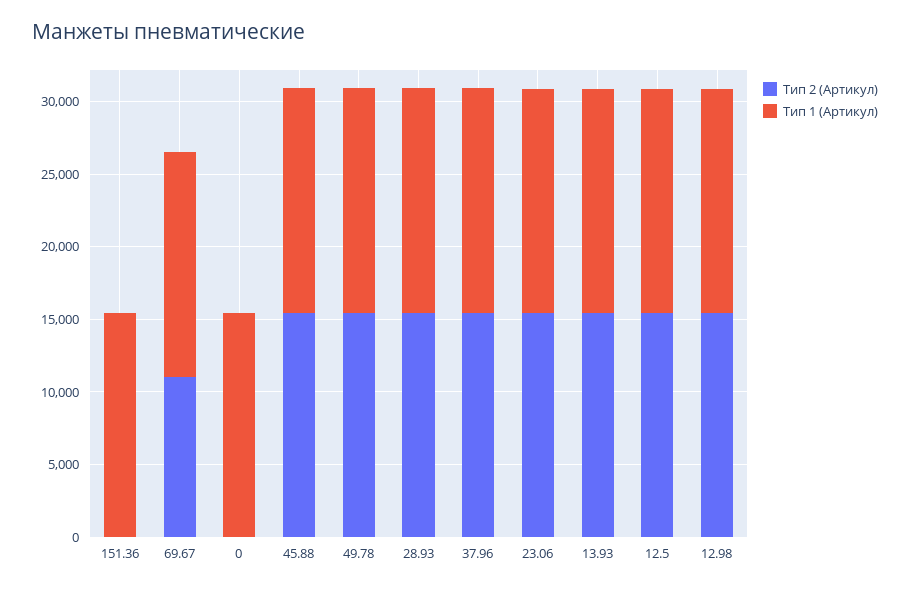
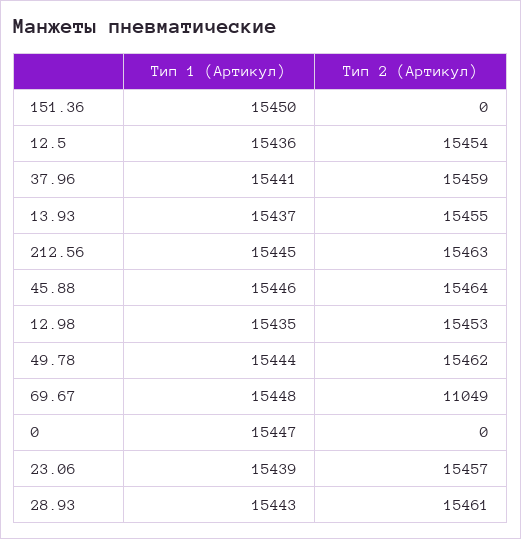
Тип 1 (Артикул), 212.56: none -> 15445
Тип 2 (Артикул), 212.56: none -> 15463

